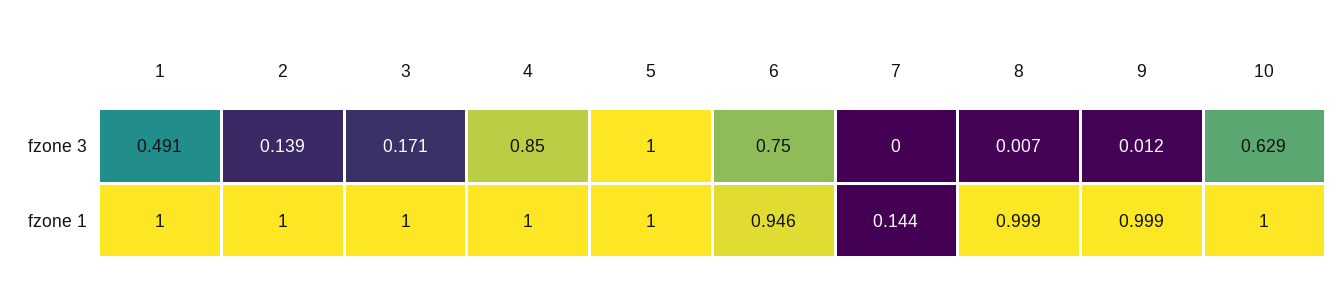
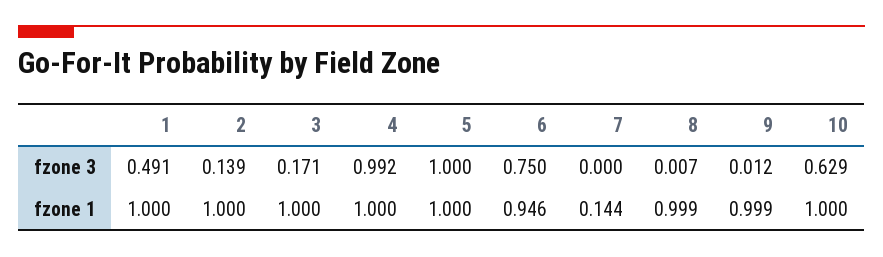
4, fzone 3: 0.85 -> 0.992

